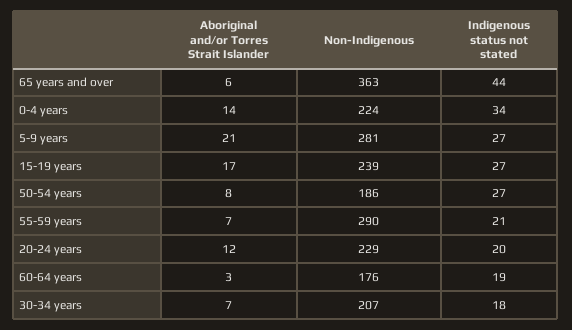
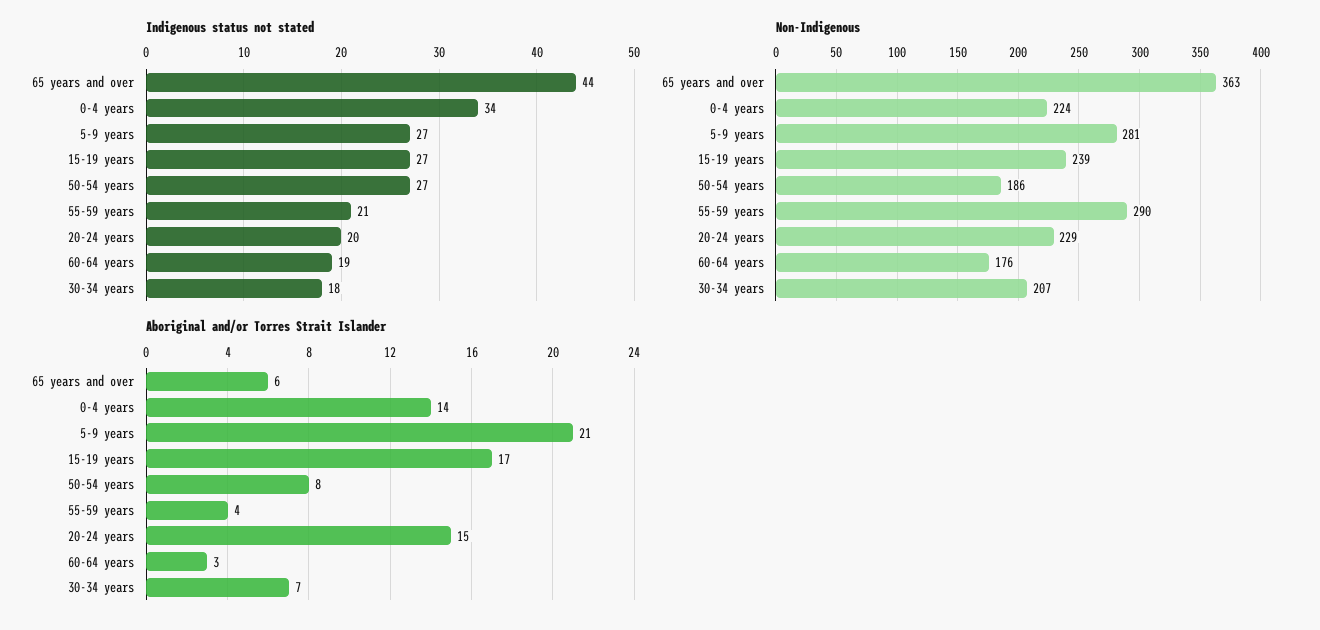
Aboriginal and/or Torres Strait Islander, 55-59 years: 7 -> 4
Aboriginal and/or Torres Strait Islander, 20-24 years: 12 -> 15

